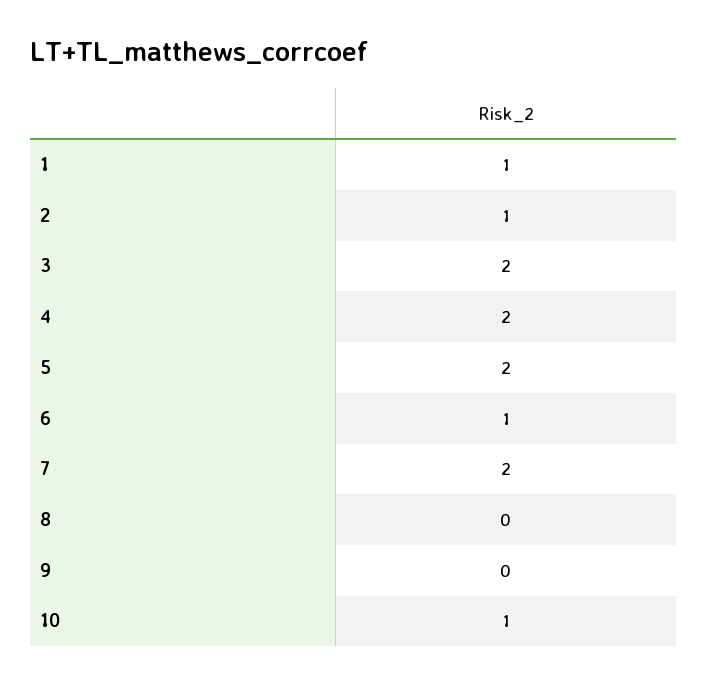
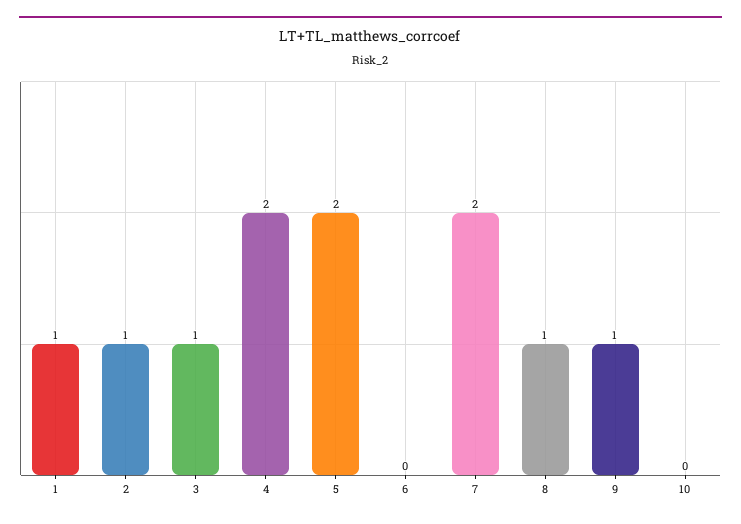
3: 2 -> 1
6: 1 -> 0
8: 0 -> 1
9: 0 -> 1
10: 1 -> 0

